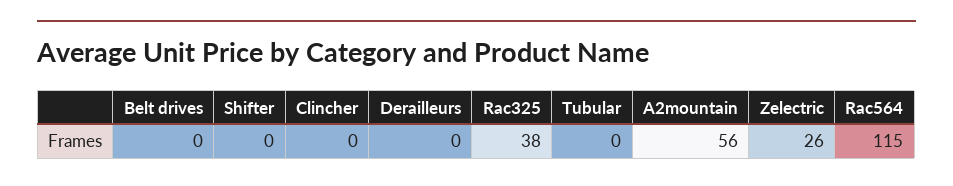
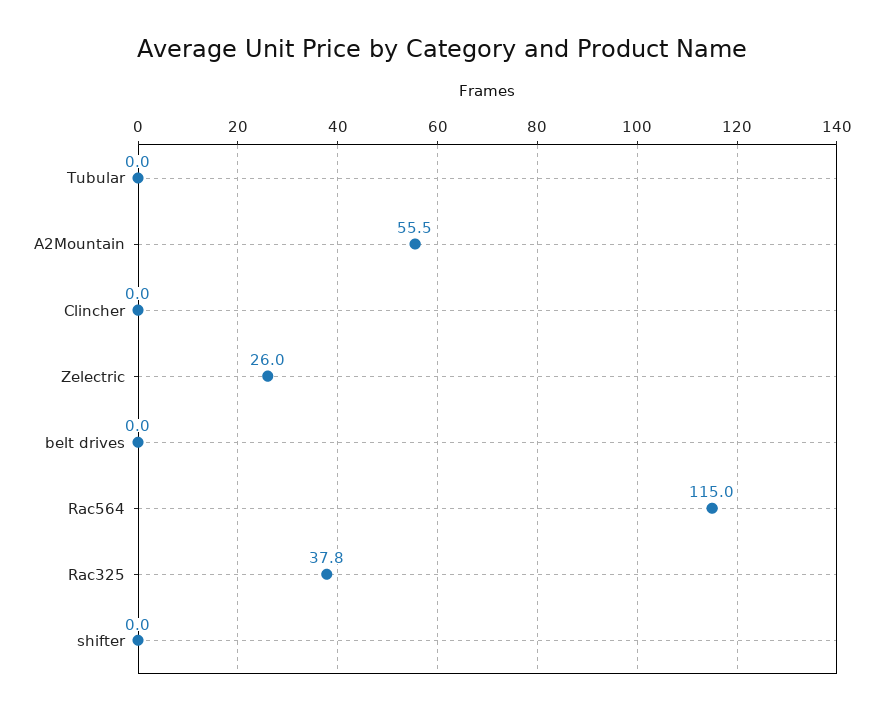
Derailleurs: 0 -> none

